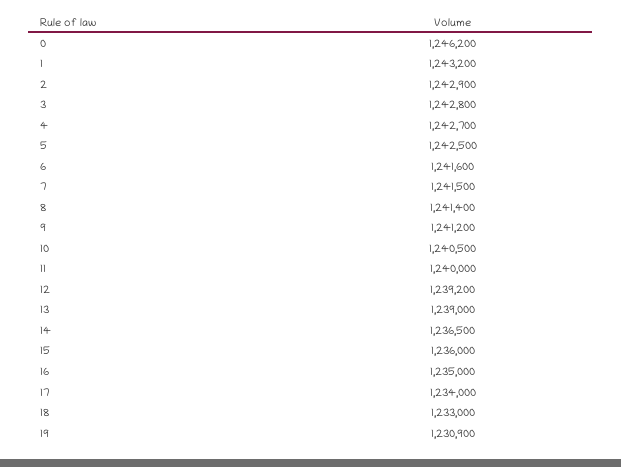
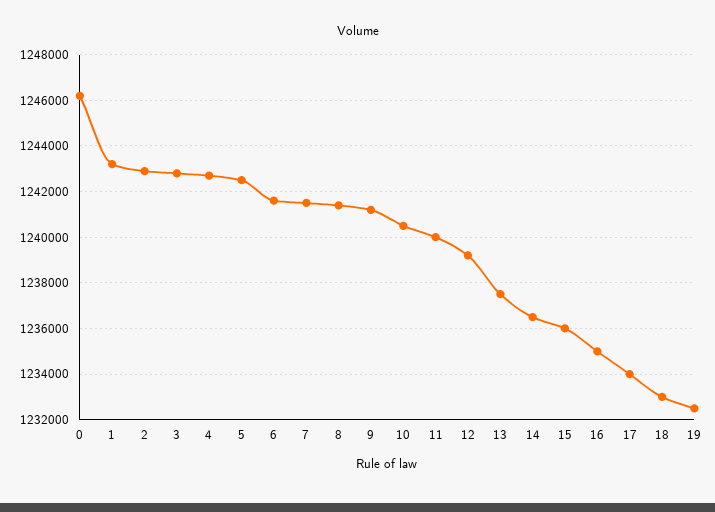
13: 1239000 -> 1237500
19: 1230900 -> 1232500

